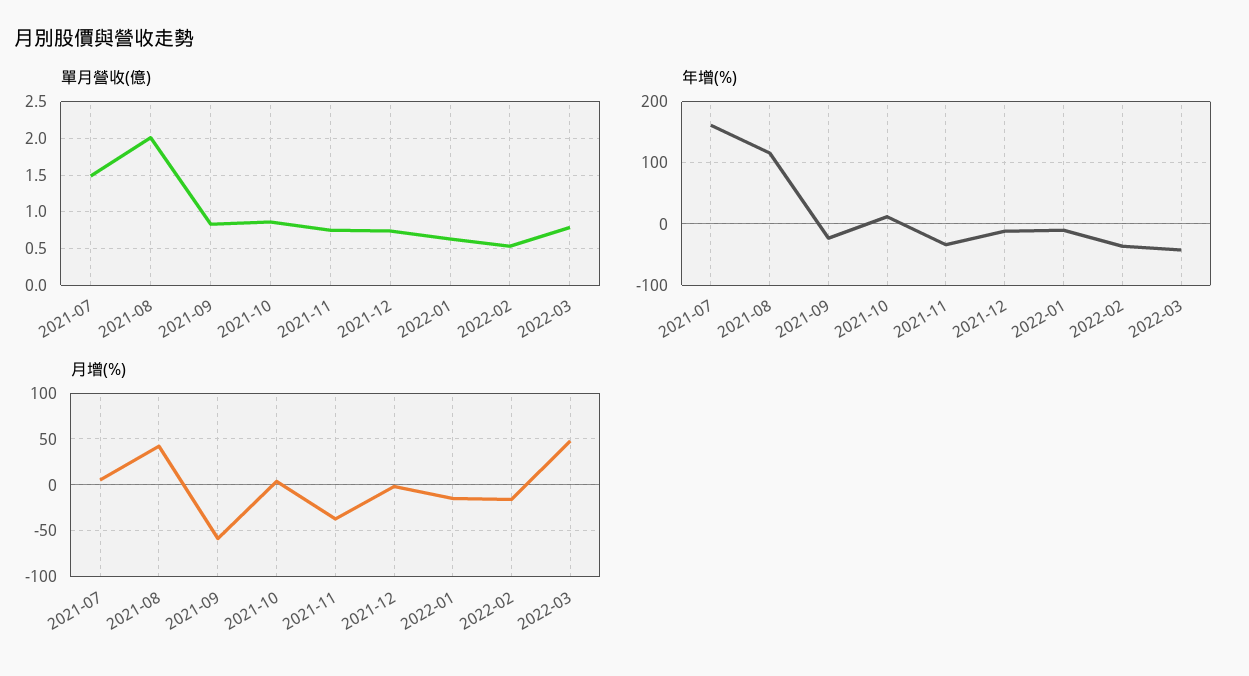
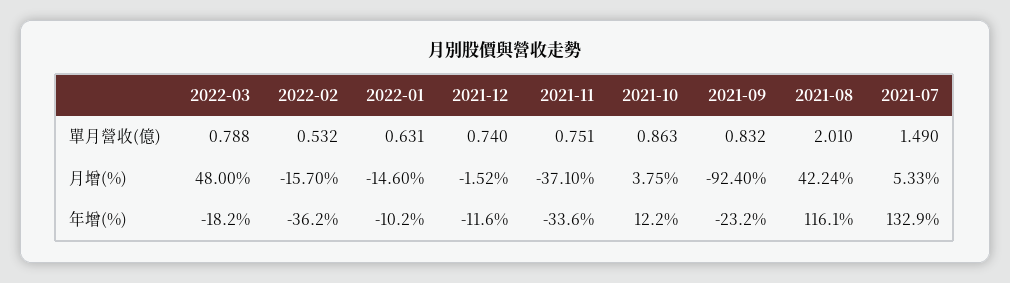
年增(%), 2021-07: 160 -> 132.9
年增(%), 2022-03: -40 -> -18.2
月增(%), 2021-09: -60 -> -92.4

